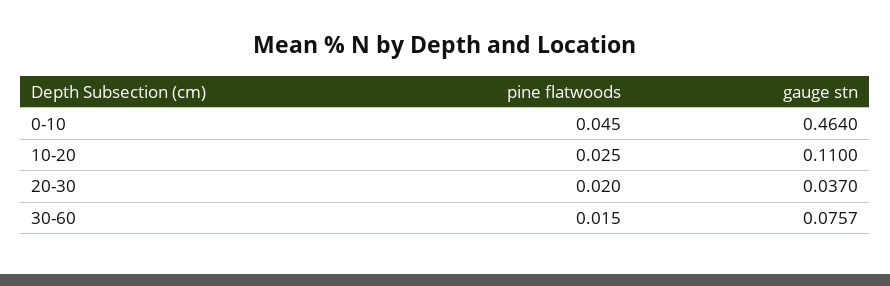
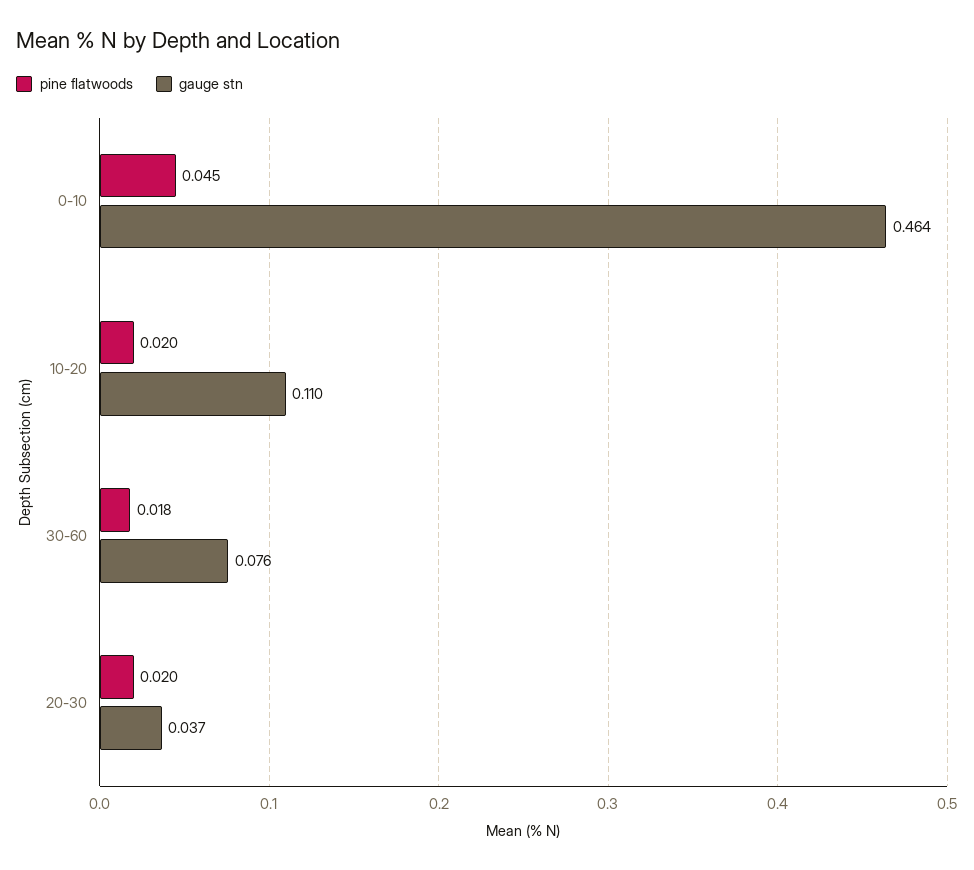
pine flatwoods, 10-20: 0.025 -> 0.02
pine flatwoods, 30-60: 0.015 -> 0.018

